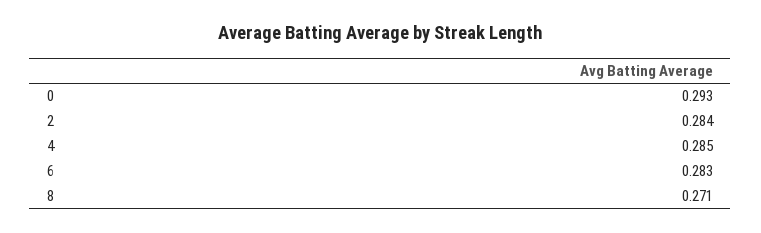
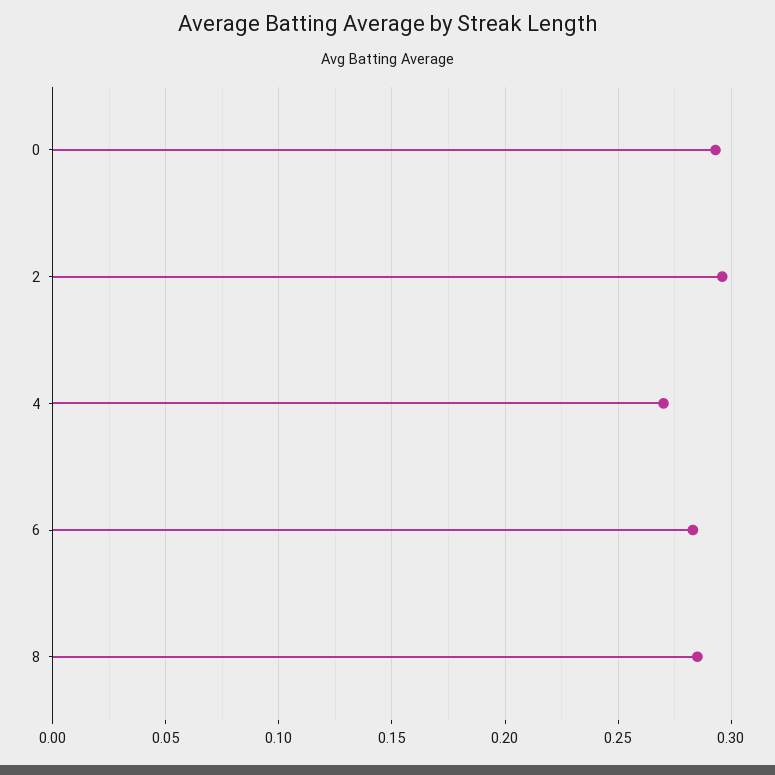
2: 0.284 -> 0.295
4: 0.285 -> 0.27
8: 0.271 -> 0.285

